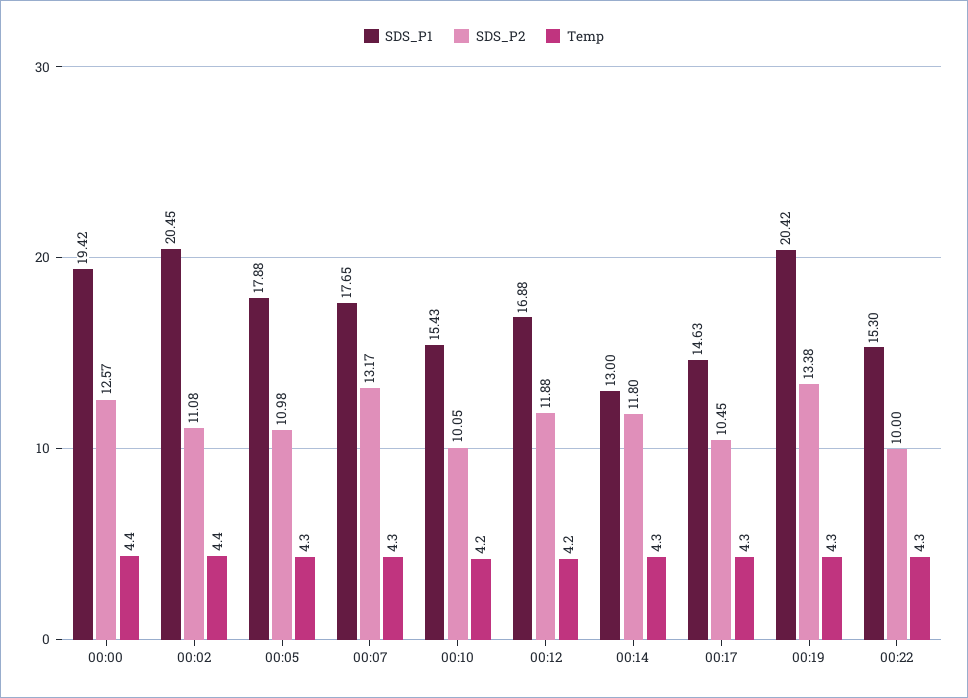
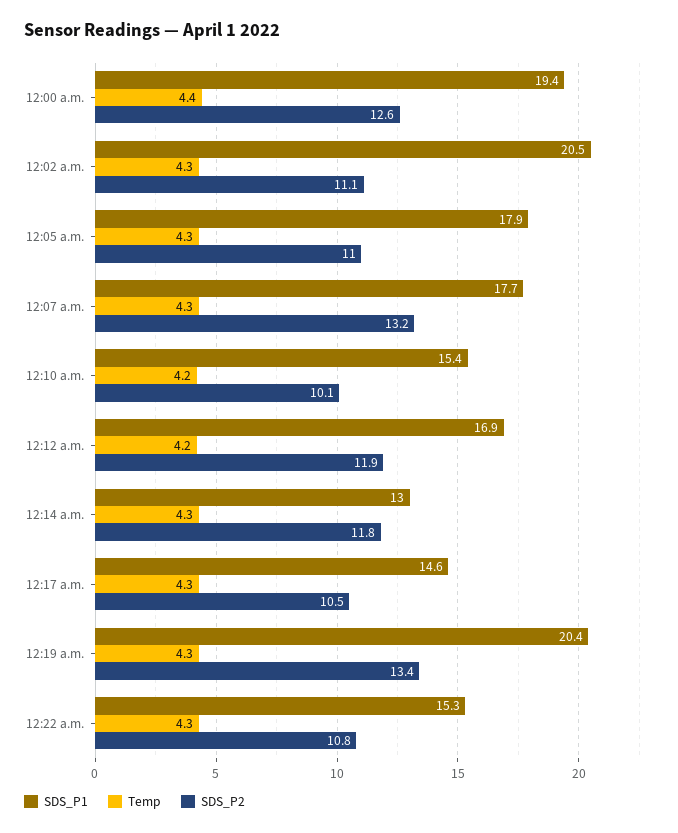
Temp, 00:02: 4.4 -> 4.3
SDS_P2, 00:22: 10 -> 10.8

